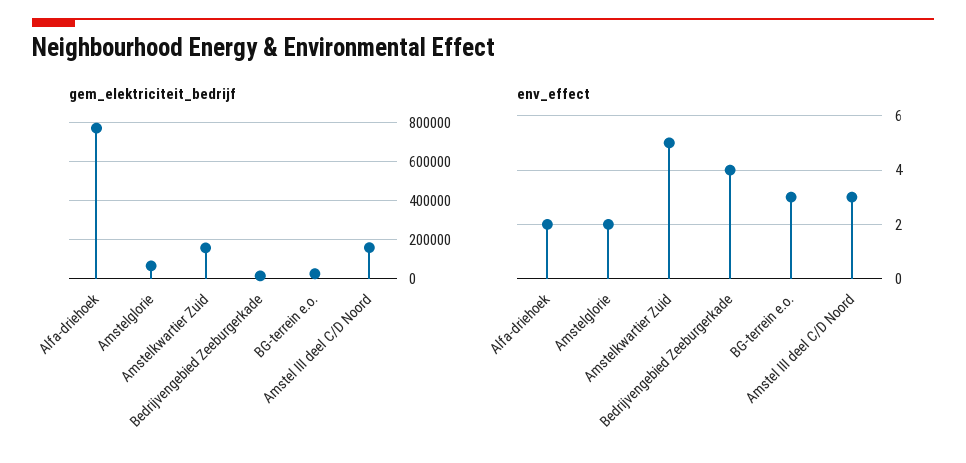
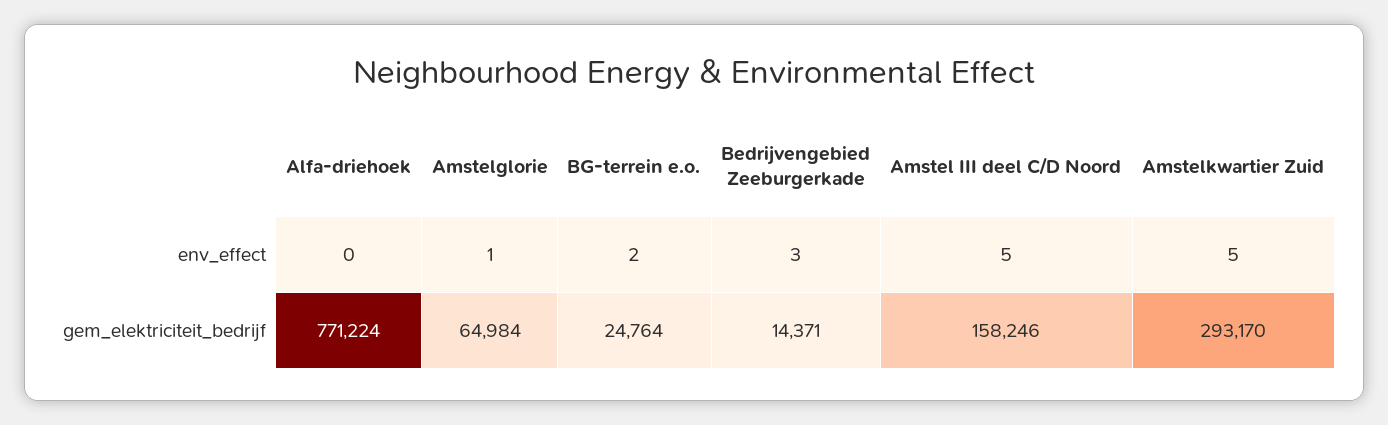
gem_elektriciteit_bedrijf, Amstelkwartier Zuid: 150000 -> 293170
env_effect, Alfa-driehoek: 2 -> 0
env_effect, Amstelglorie: 2 -> 1
env_effect, Bedrijvengebied Zeeburgerkade: 4 -> 3
env_effect, BG-terrein e.o.: 3 -> 2
env_effect, Amstel III deel C/D Noord: 3 -> 5

